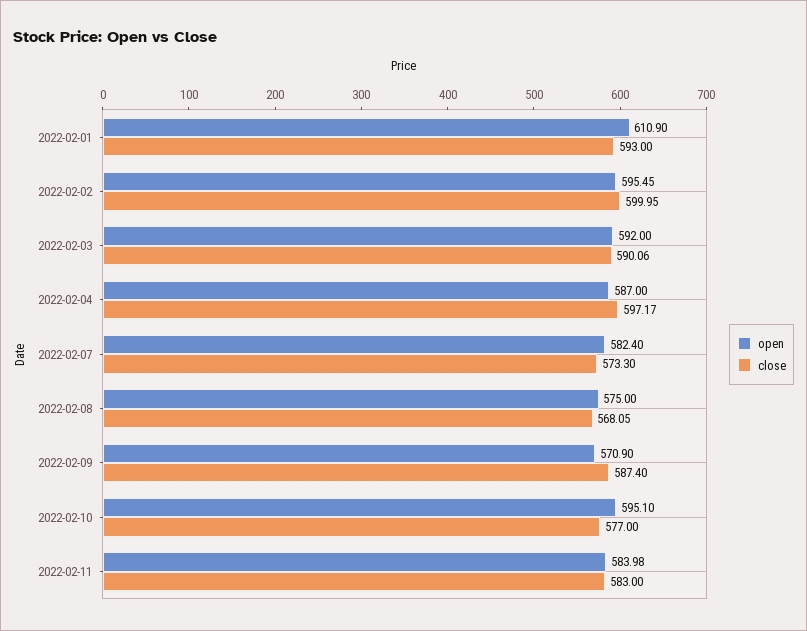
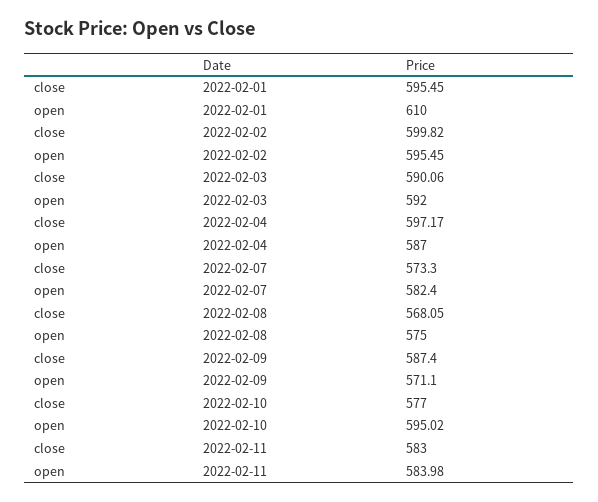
open, 2022-02-01: 610.9 -> 610
close, 2022-02-01: 593 -> 595.45
close, 2022-02-02: 599.95 -> 599.82
open, 2022-02-09: 570.9 -> 571.1
open, 2022-02-10: 595.1 -> 595.02

